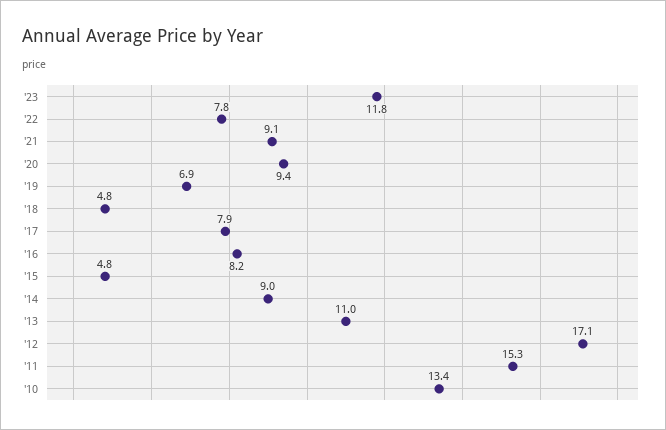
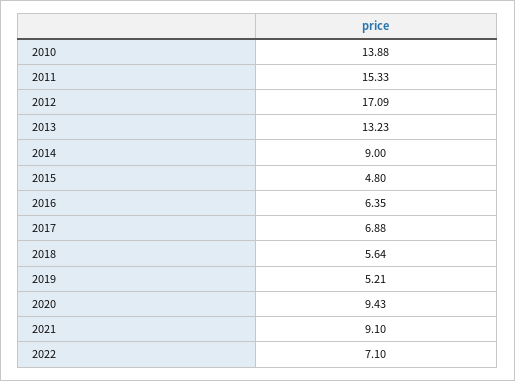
'23: 11.8 -> none
'22: 7.8 -> 7.1
'19: 6.9 -> 5.21
'18: 4.8 -> 5.64
'17: 7.9 -> 6.88
'16: 8.2 -> 6.35
'13: 11 -> 13.23
'10: 13.4 -> 13.88

